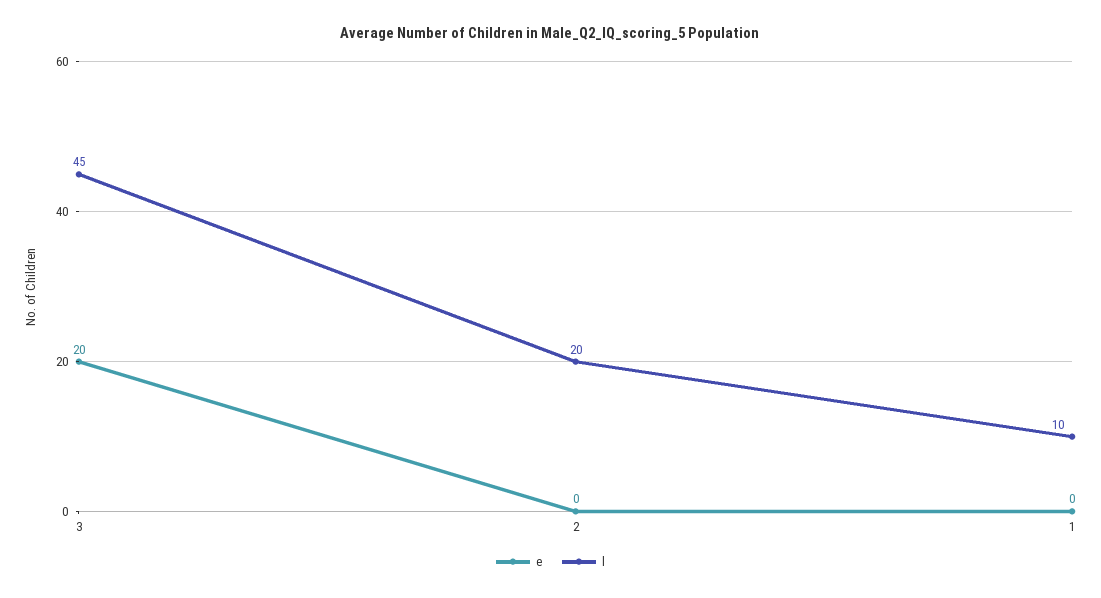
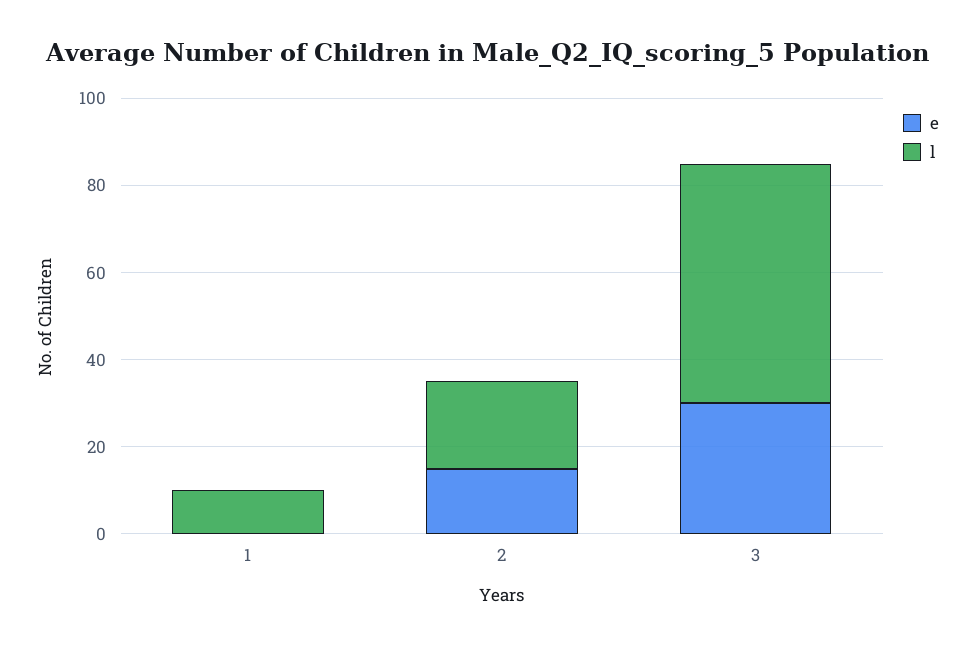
e, 3: 20 -> 30
l, 3: 45 -> 55
e, 2: 0 -> 15

